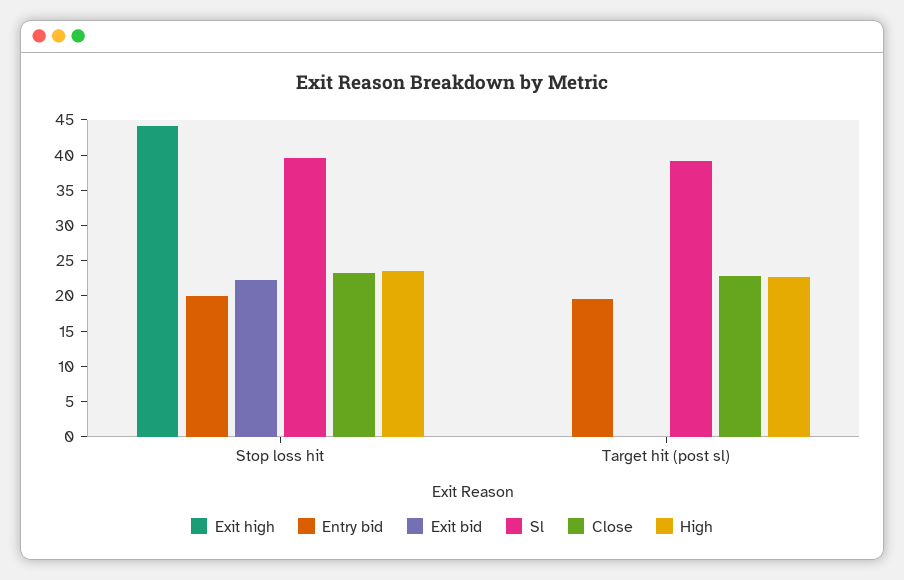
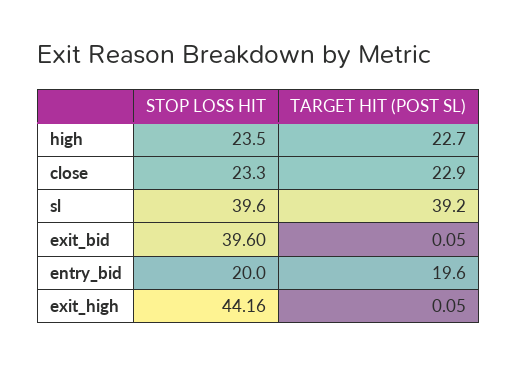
Exit bid, Stop loss hit: 22.5 -> 39.6

